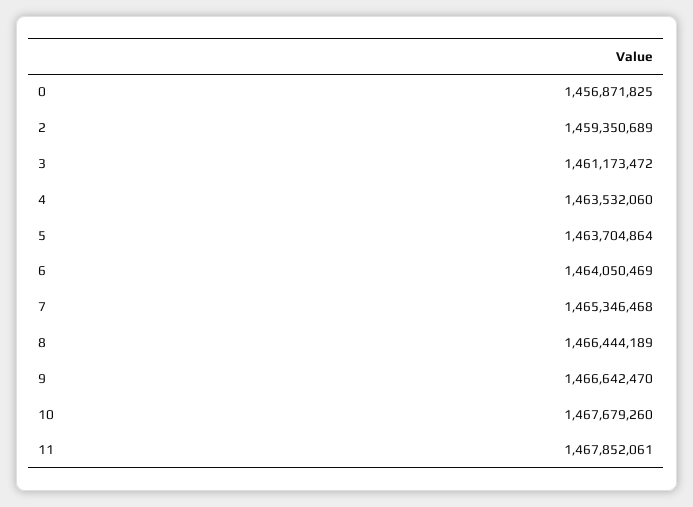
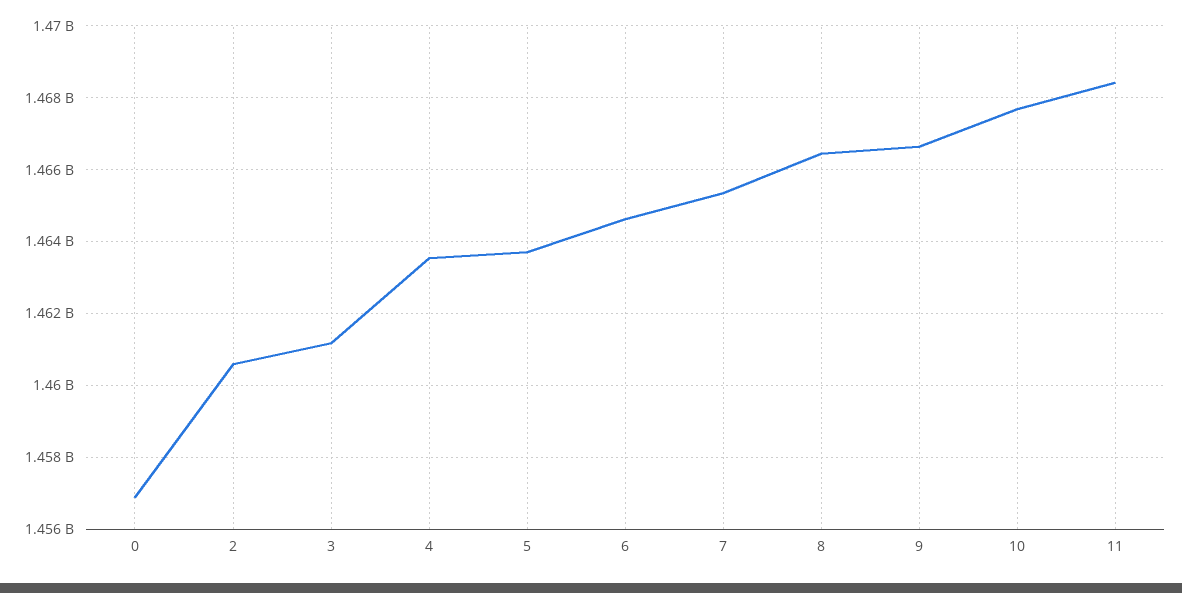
2: 1459350689 -> 1460600000
6: 1464050469 -> 1464600000
11: 1467852061 -> 1468400000

